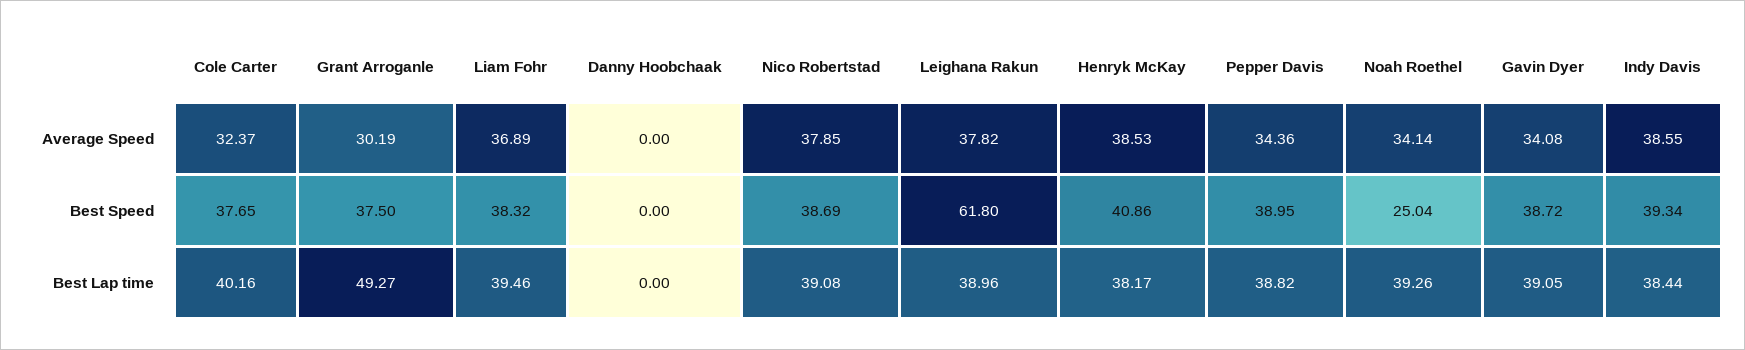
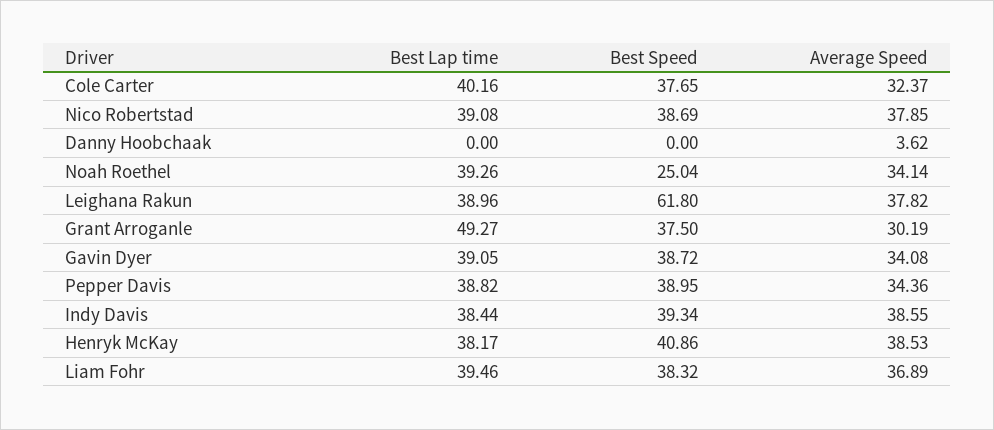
Danny Hoobchaak, Average Speed: 0 -> 3.62

